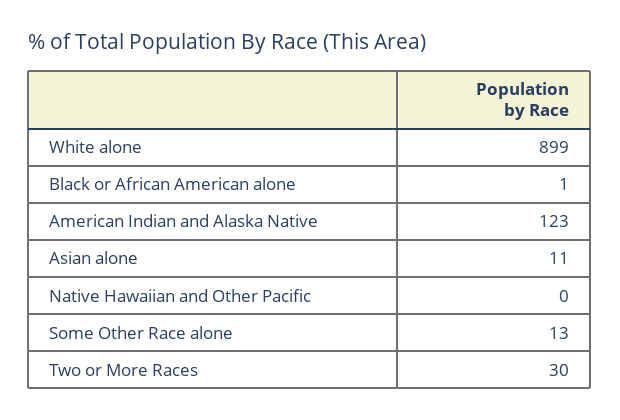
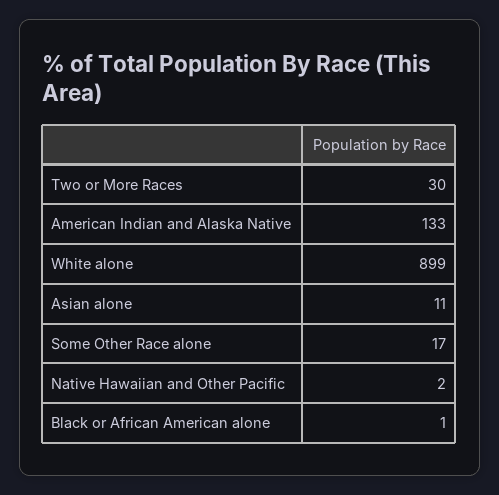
American Indian and Alaska Native: 123 -> 133
Native Hawaiian and Other Pacific: 0 -> 2
Some Other Race alone: 13 -> 17

